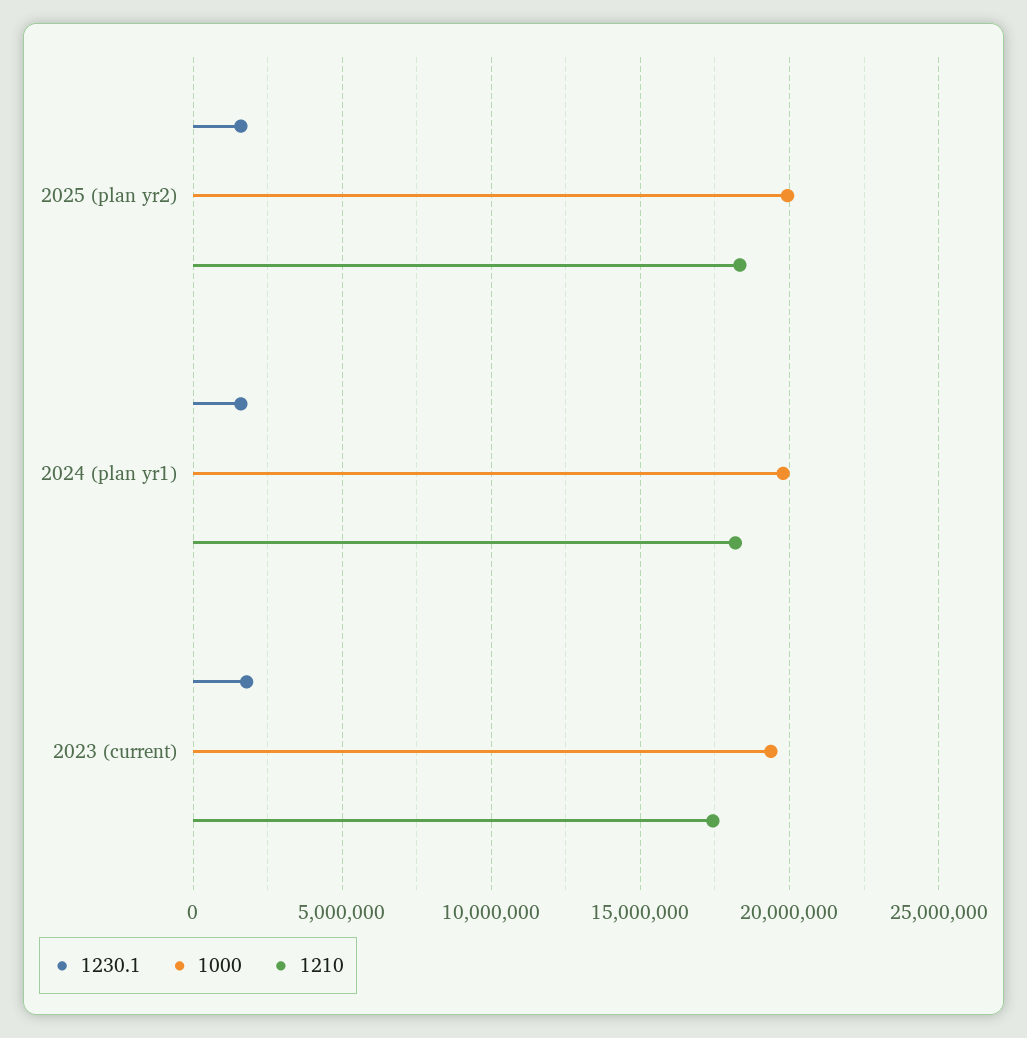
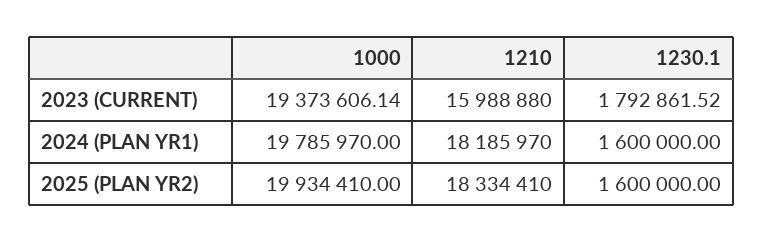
1210, 2023 (current): 17500000 -> 15988880

